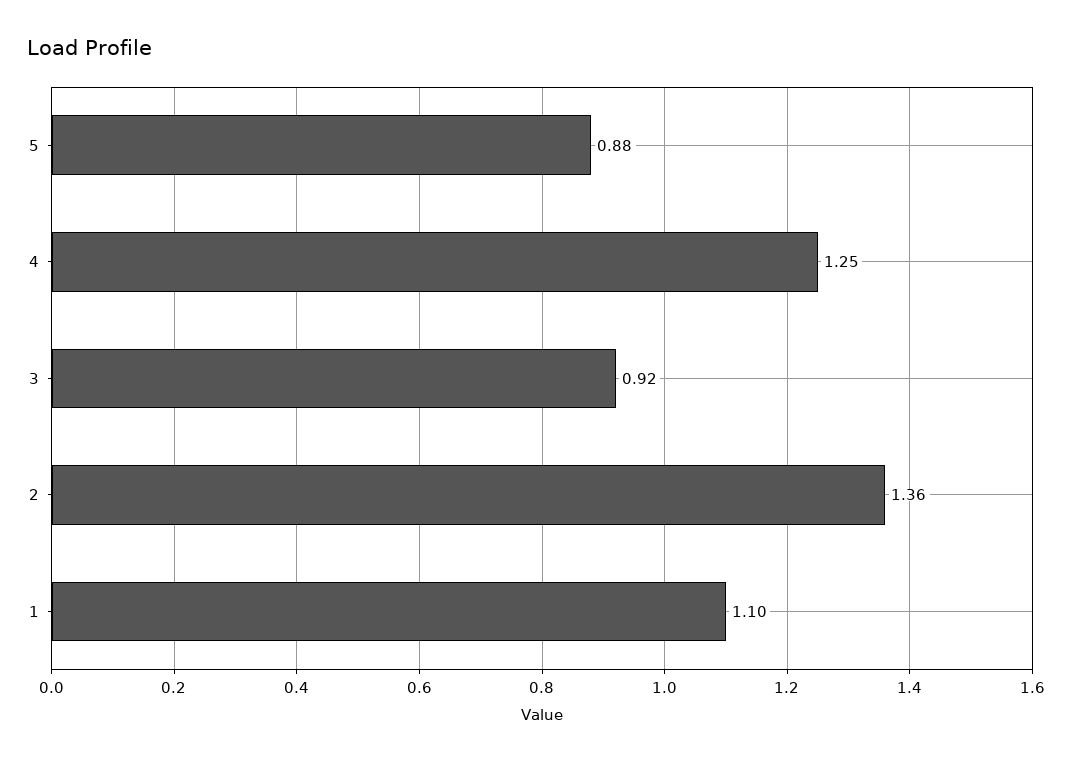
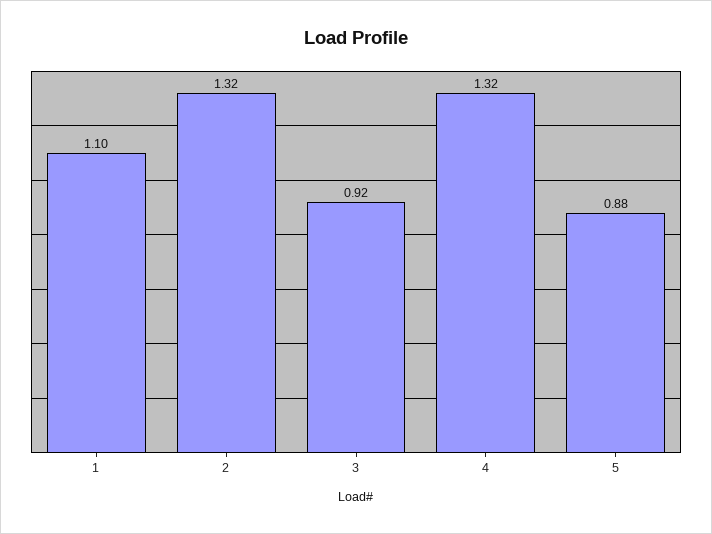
4: 1.25 -> 1.32
2: 1.36 -> 1.32

